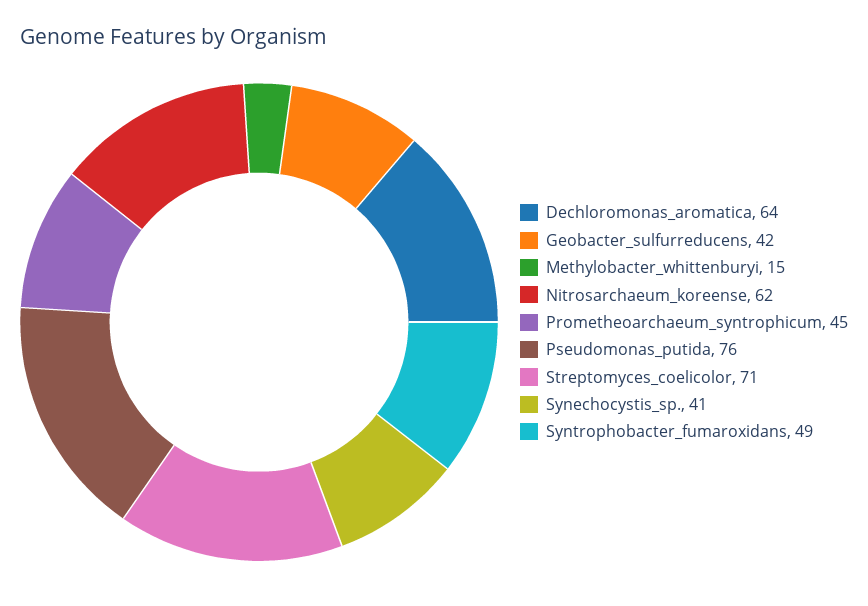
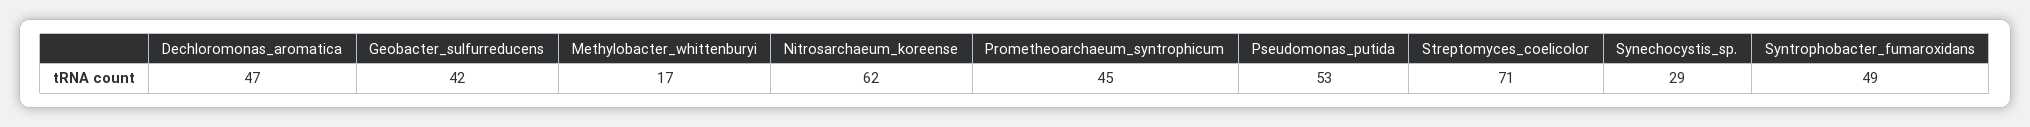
Dechloromonas_aromatica: 64 -> 47
Methylobacter_whittenburyi: 15 -> 17
Pseudomonas_putida: 76 -> 53
Synechocystis_sp.: 41 -> 29

